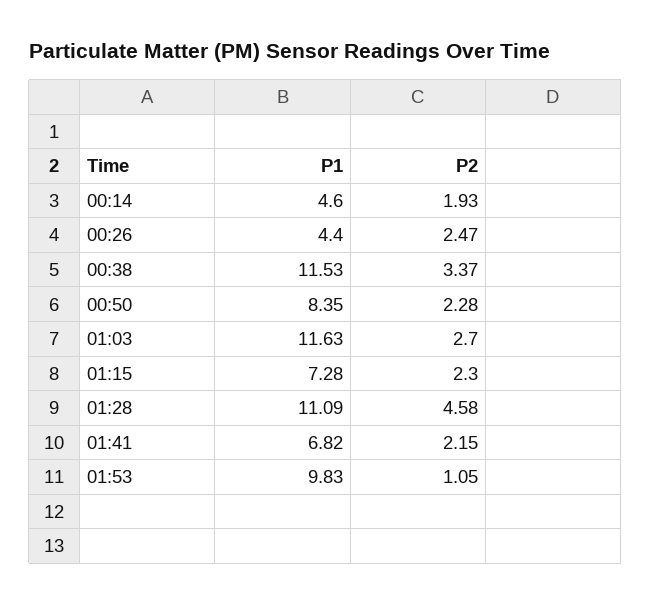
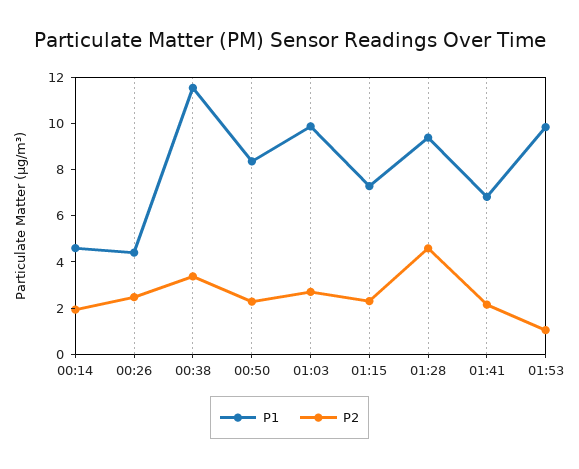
P1, 01:03: 11.63 -> 10
P1, 01:28: 11.09 -> 9.5

